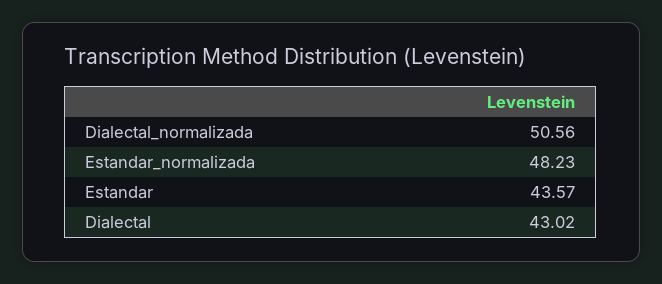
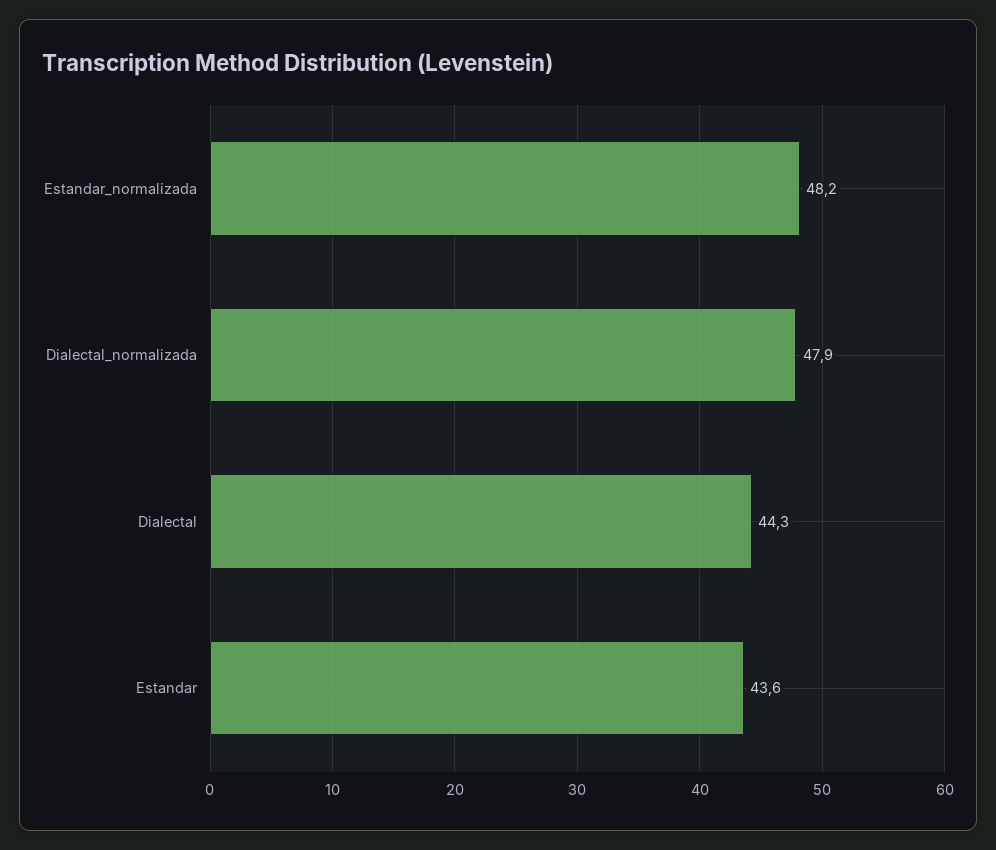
Dialectal_normalizada: 50.56 -> 47.9
Dialectal: 43.02 -> 44.3

